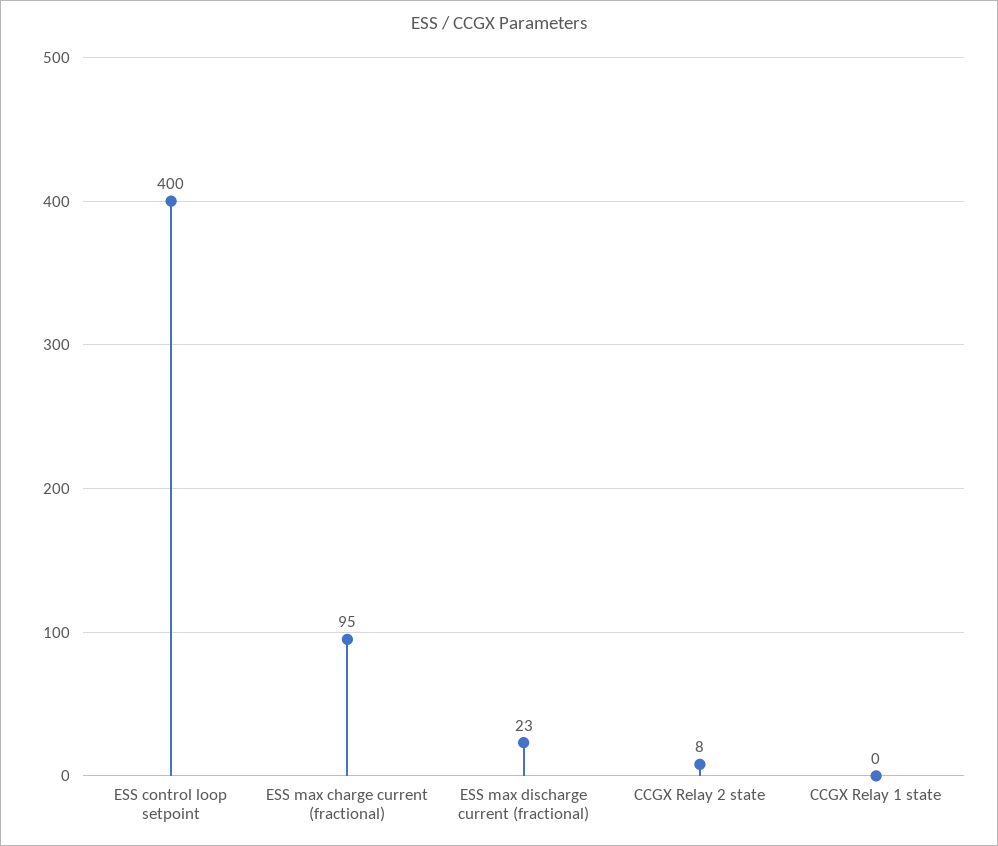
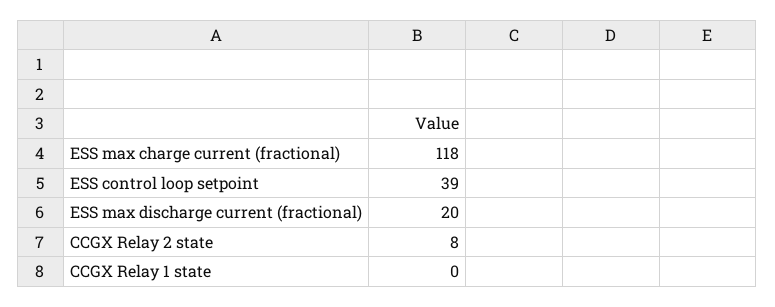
ESS control loop setpoint: 400 -> 39
ESS max charge current (fractional): 95 -> 118
ESS max discharge current (fractional): 23 -> 20

